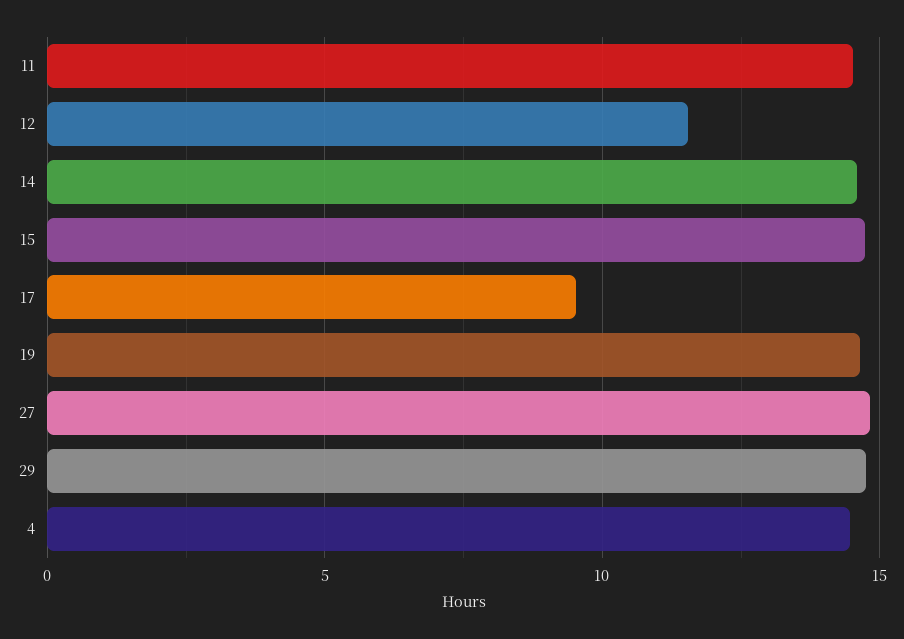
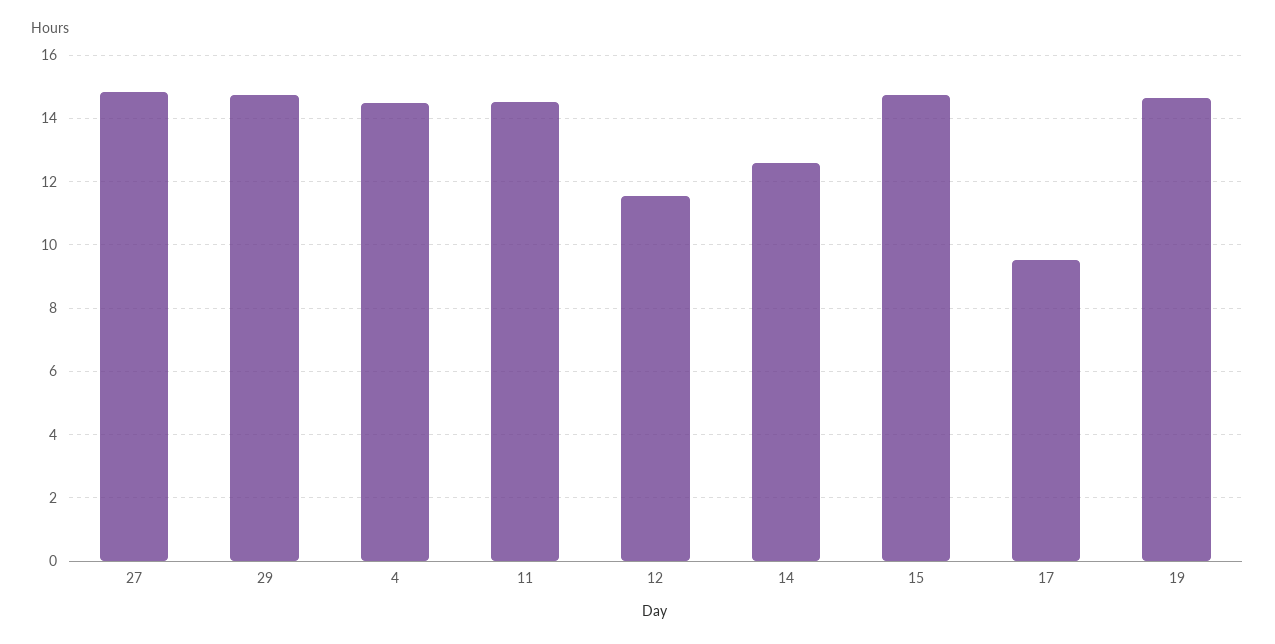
14: 14.5 -> 12.6

